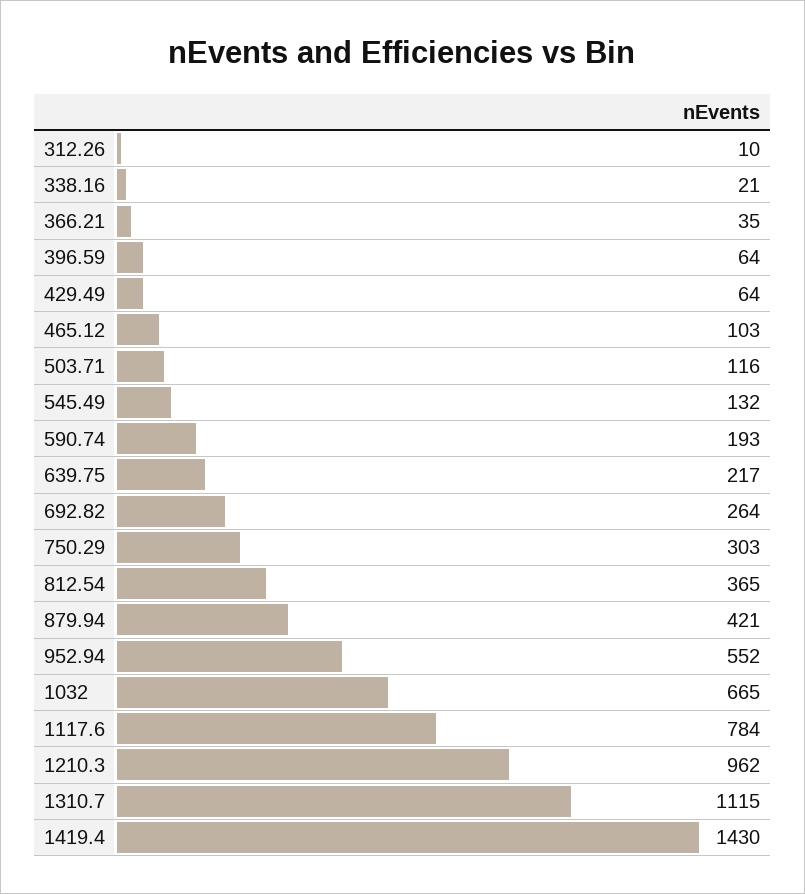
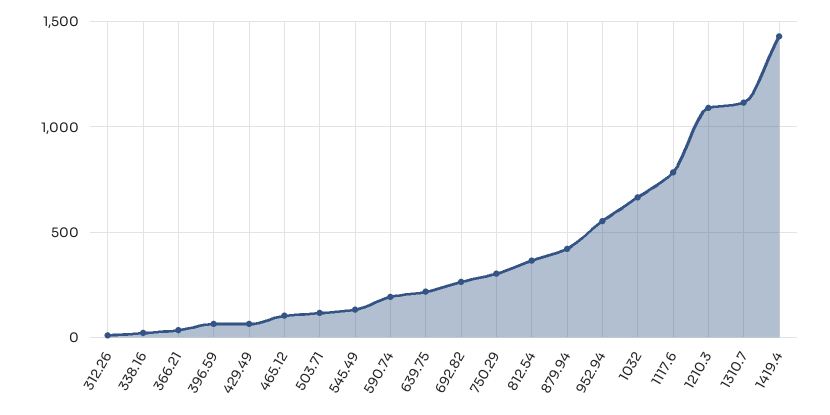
1210.3: 962 -> 1100

